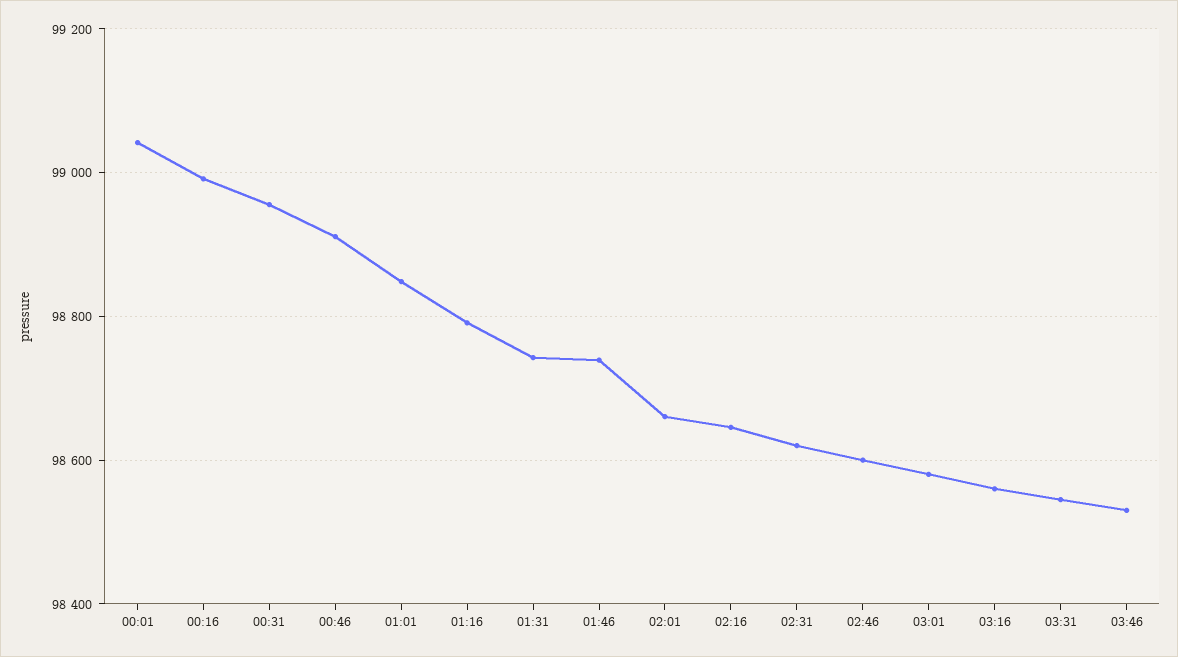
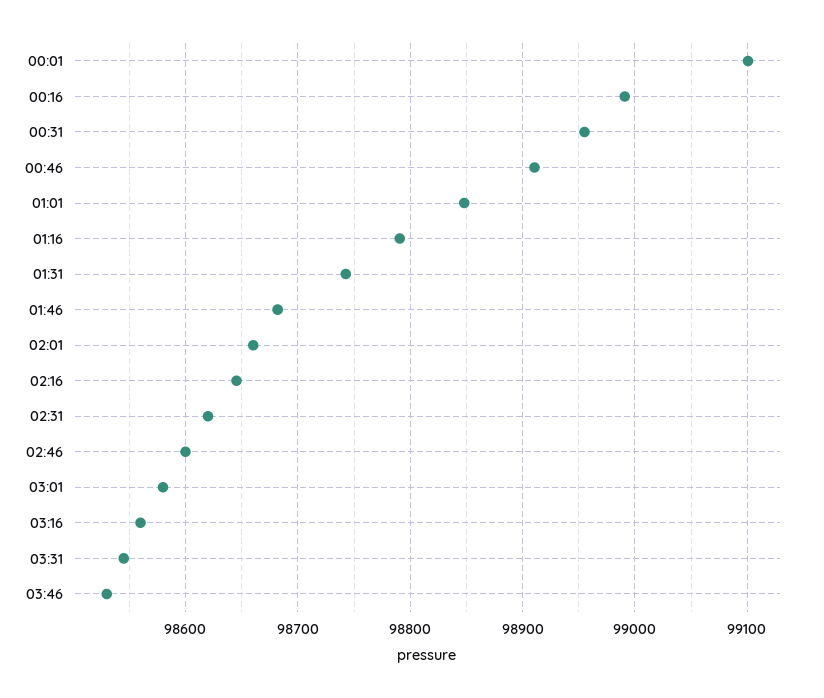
00:01: 99040 -> 99100
01:46: 98740 -> 98680

